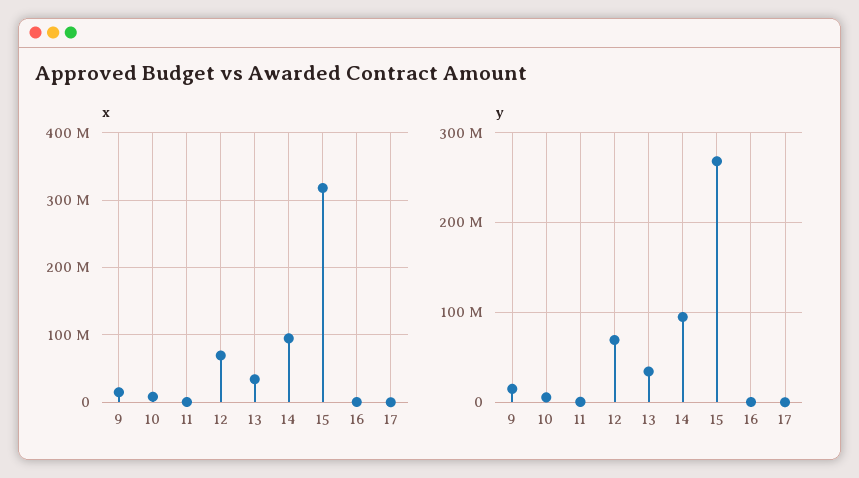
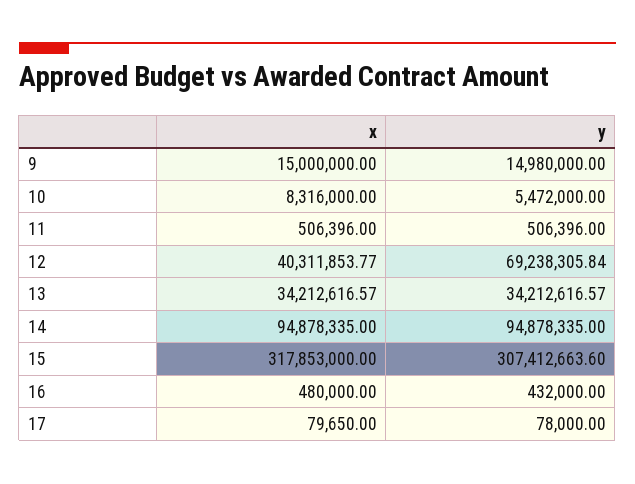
x, 12: 70000000 -> 40311853.77
y, 15: 270000000 -> 307412663.6

